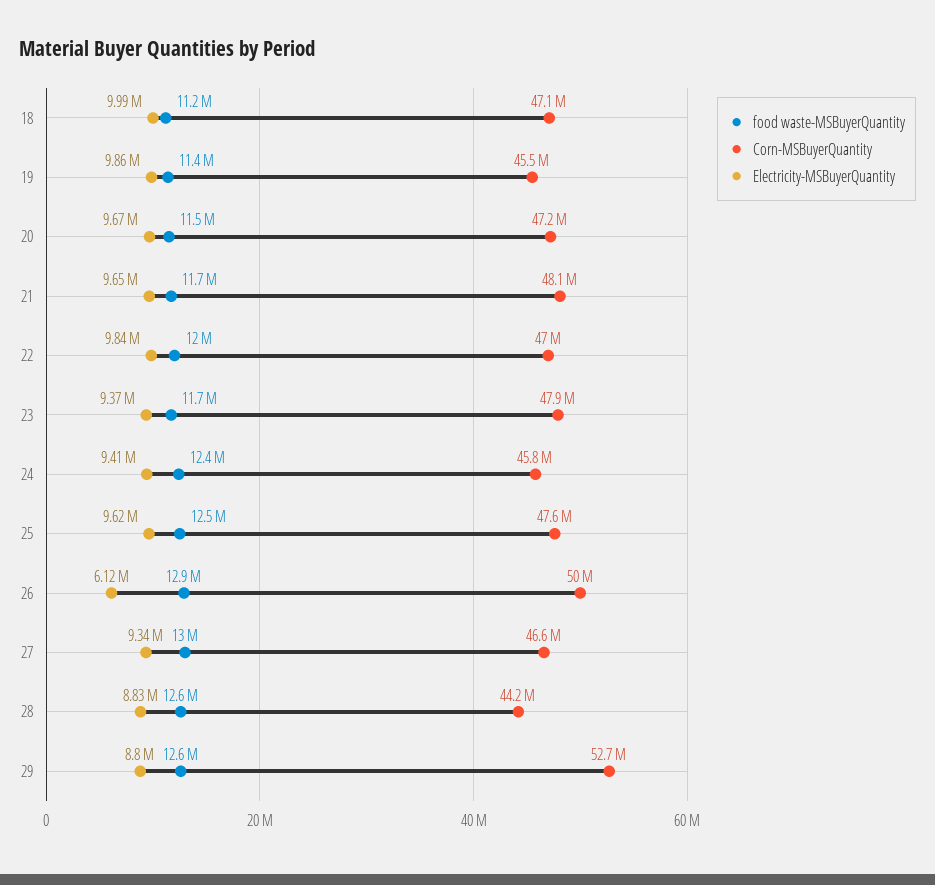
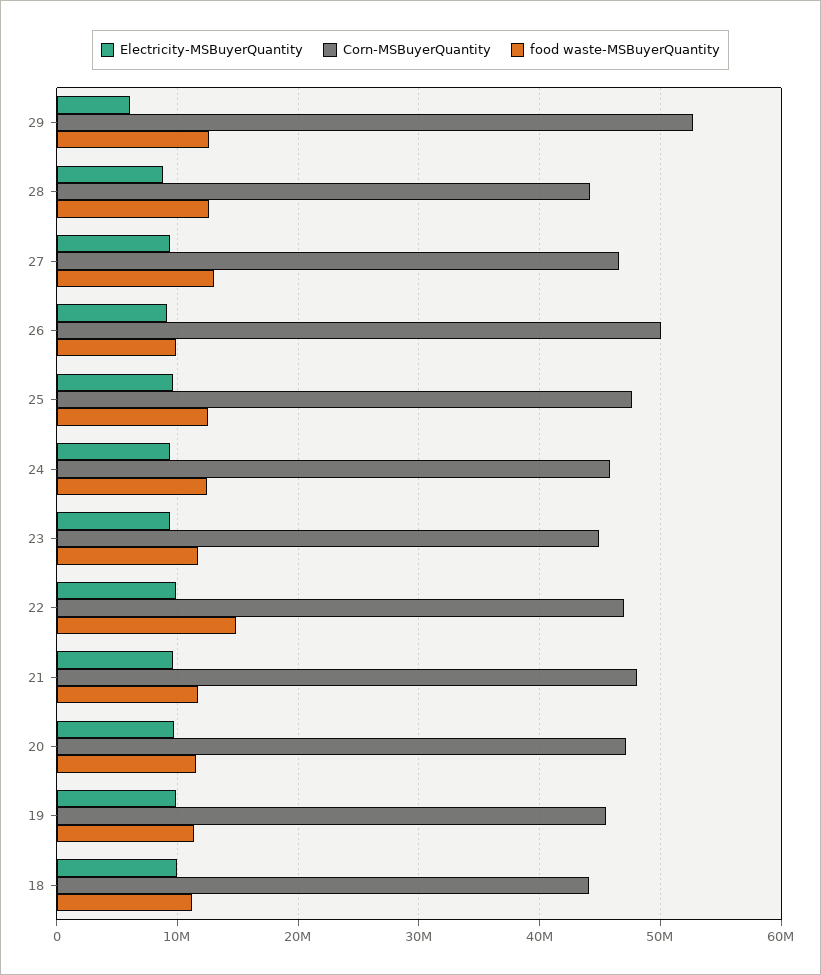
Corn-MSBuyerQuantity, 18: 47100000 -> 44000000
food waste-MSBuyerQuantity, 22: 12000000 -> 15000000
Corn-MSBuyerQuantity, 23: 47900000 -> 45000000
food waste-MSBuyerQuantity, 26: 12900000 -> 10000000
Electricity-MSBuyerQuantity, 26: 6120000 -> 9000000
Electricity-MSBuyerQuantity, 29: 8800000 -> 6000000

